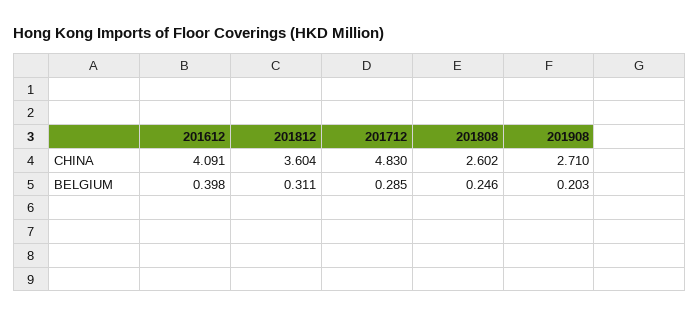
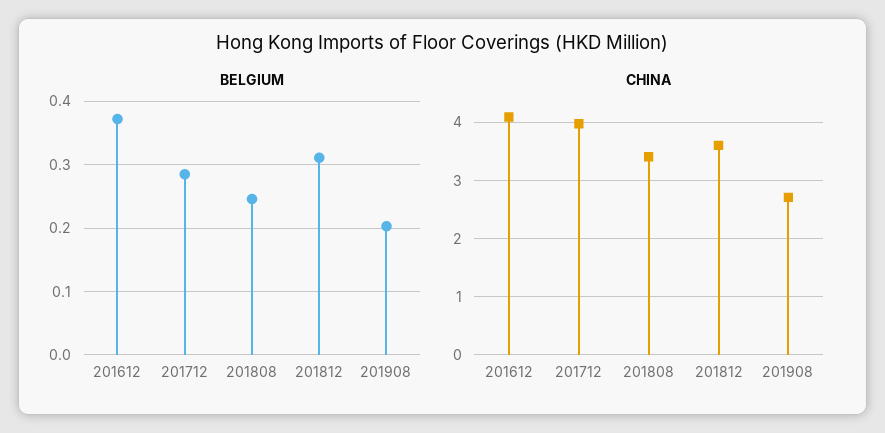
CHINA, 201712: 4.83 -> 4
CHINA, 201808: 2.602 -> 3.4
BELGIUM, 201612: 0.398 -> 0.37

